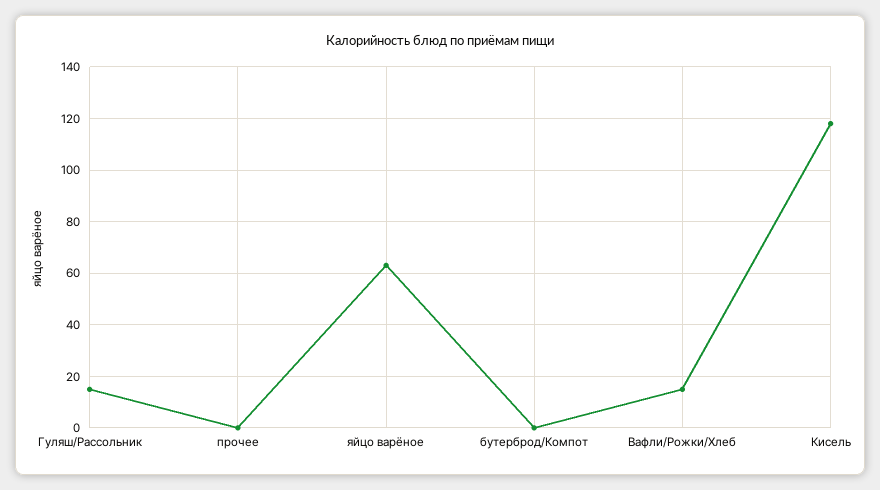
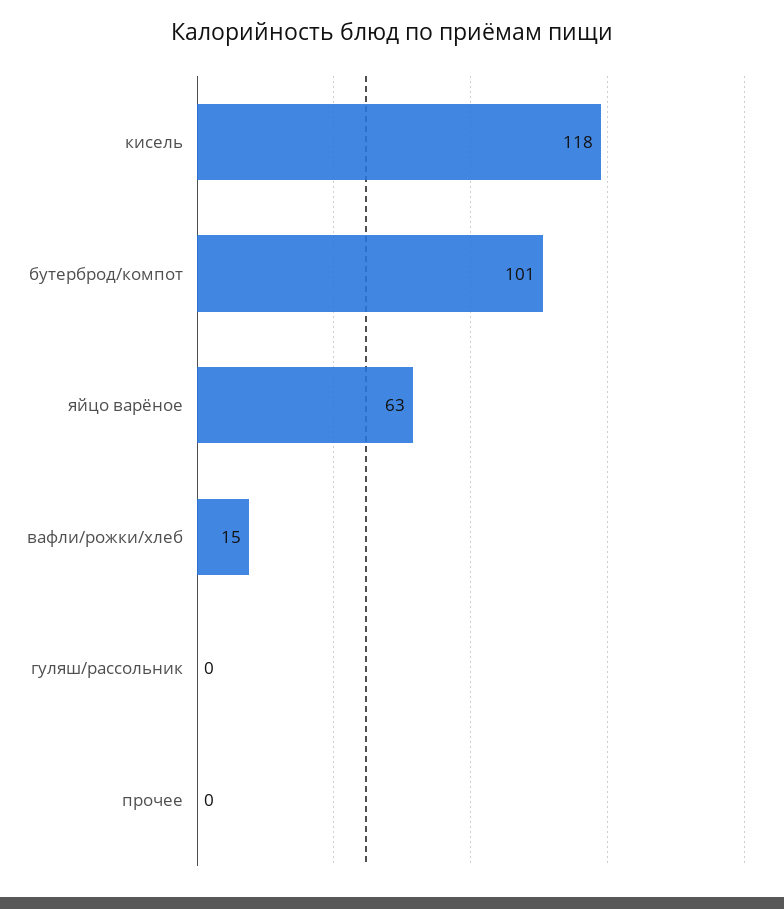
Гуляш/Рассольник: 15 -> 0
бутерброд/Компот: 0 -> 101

